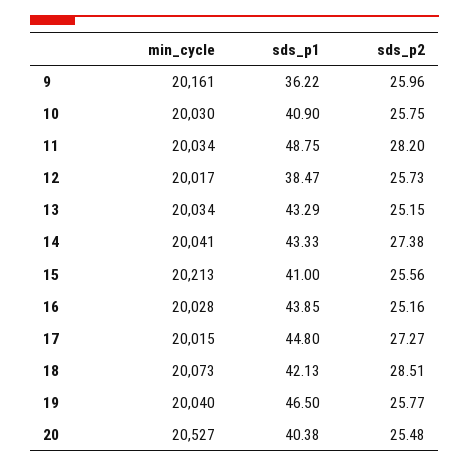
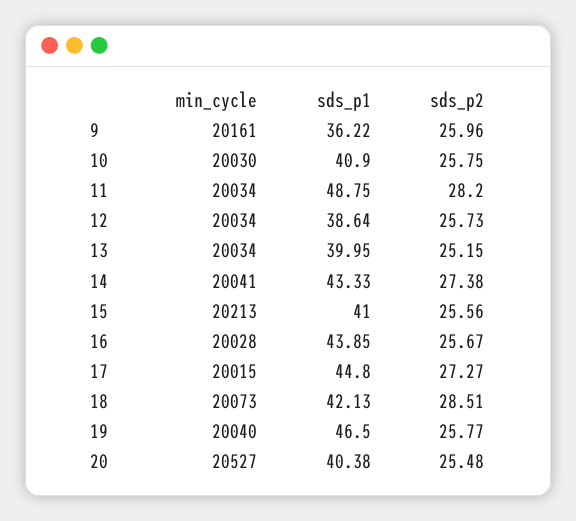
min_cycle, 12: 20017 -> 20034
sds_p1, 12: 38.47 -> 38.64
sds_p1, 13: 43.29 -> 39.95
sds_p2, 16: 25.16 -> 25.67

